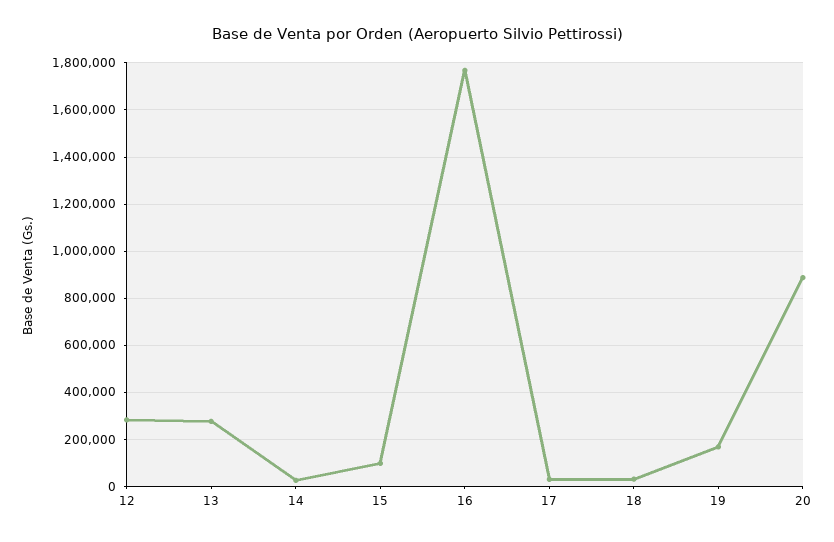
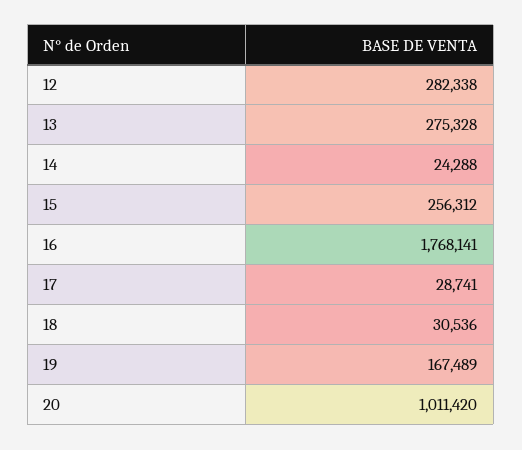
15: 100000 -> 256312
20: 900000 -> 1011420

